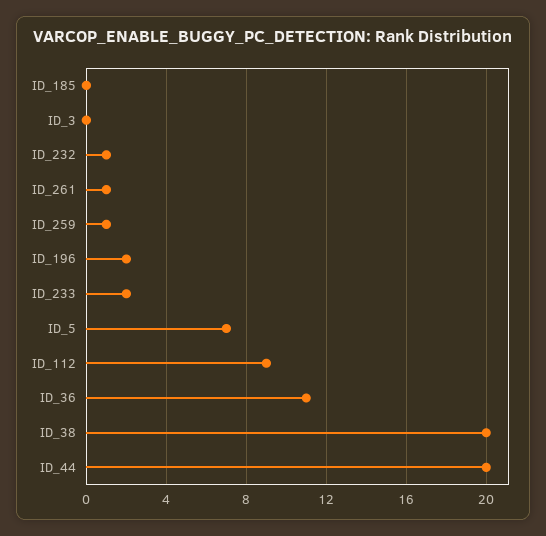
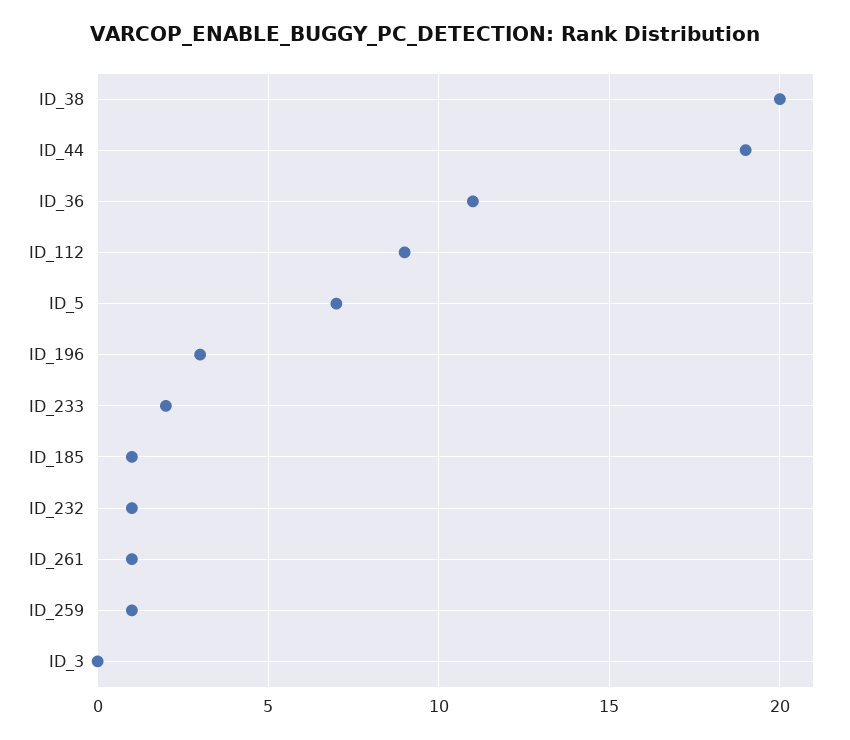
ID_185: 0 -> 1
ID_196: 2 -> 3
ID_44: 20 -> 19

